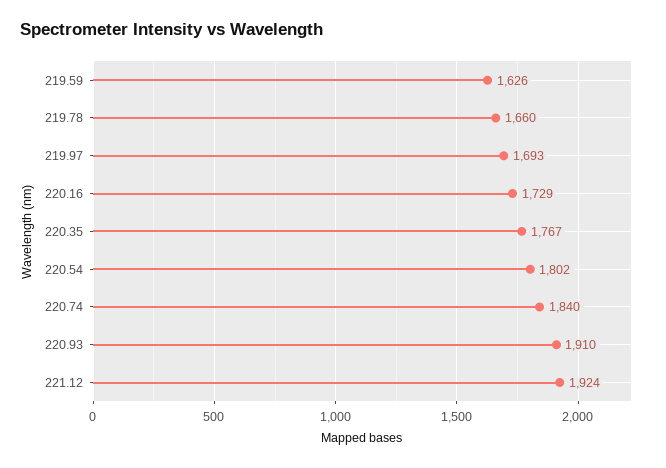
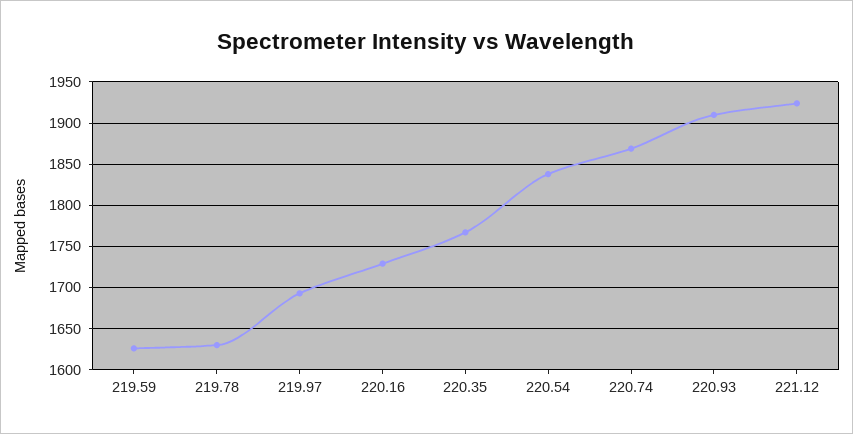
219.78: 1660 -> 1630
220.54: 1802 -> 1840
220.74: 1840 -> 1870

